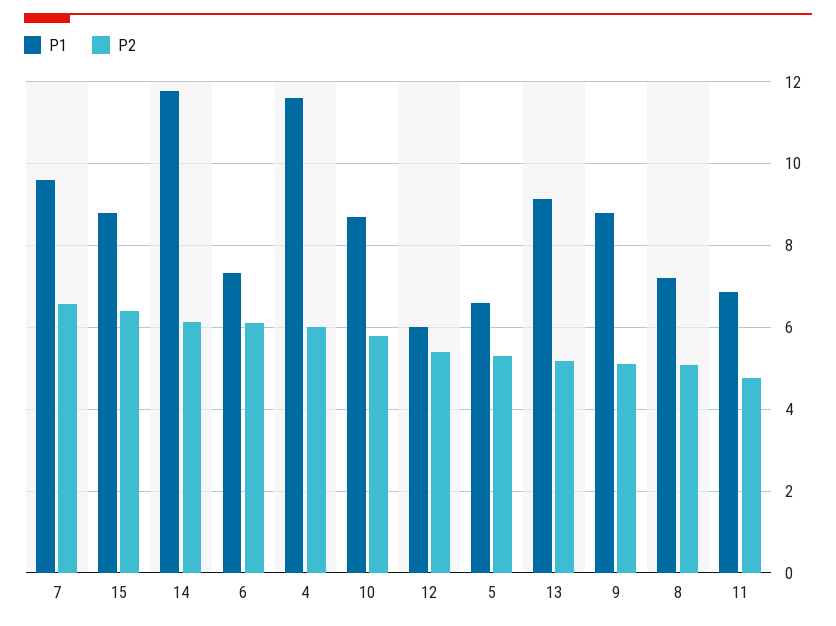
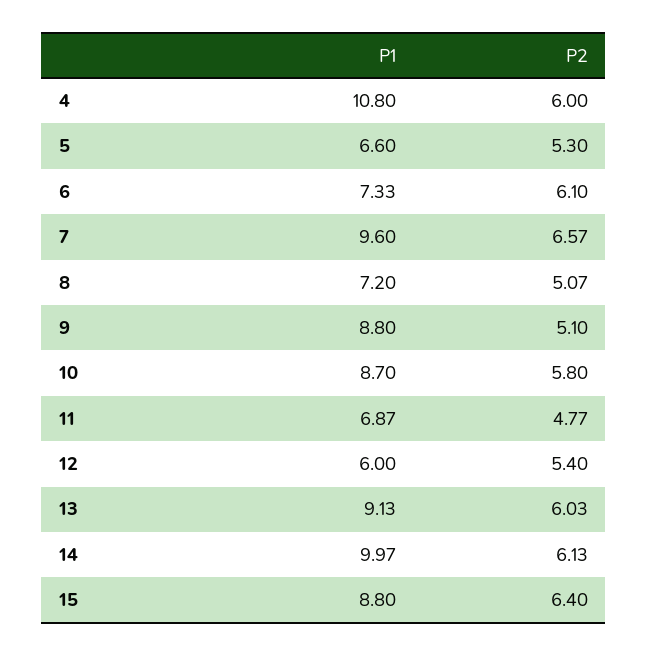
P1, 14: 11.8 -> 9.97
P1, 4: 11.6 -> 10.8
P2, 13: 5.2 -> 6.03

